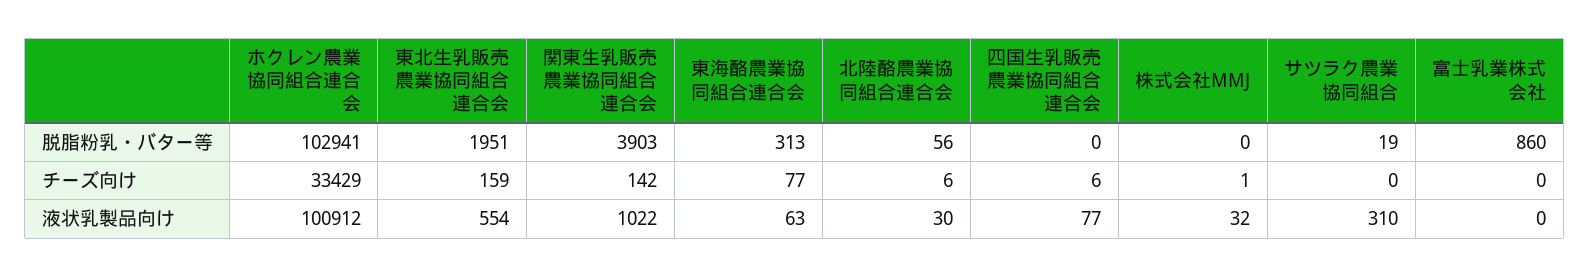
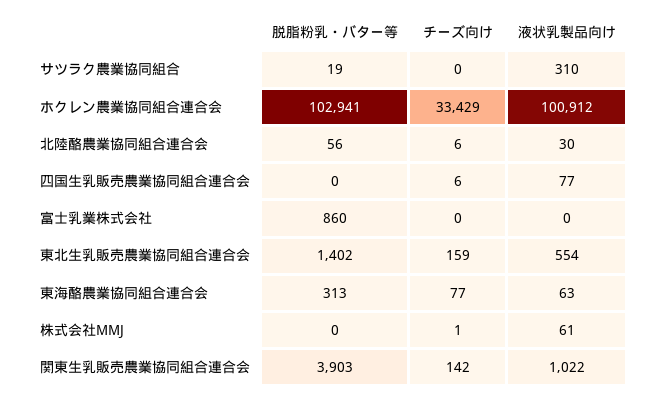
東北生乳販売農業協同組合連合会, 脱脂粉乳・バター等: 1951 -> 1402
株式会社MMJ, 液状乳製品向け: 32 -> 61

